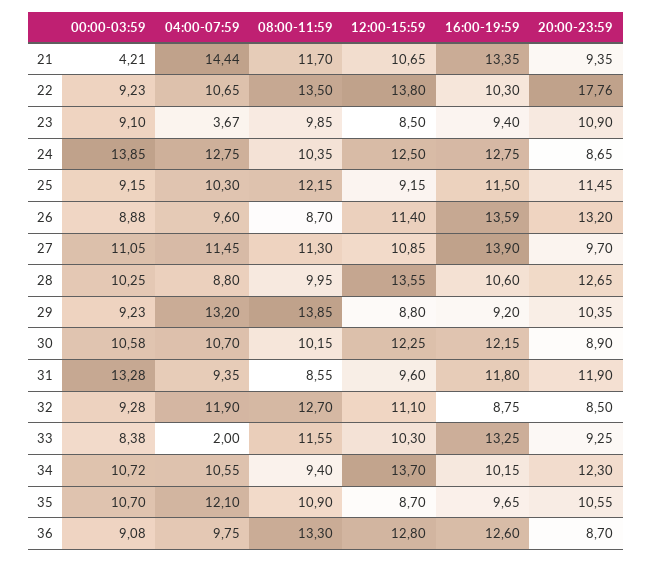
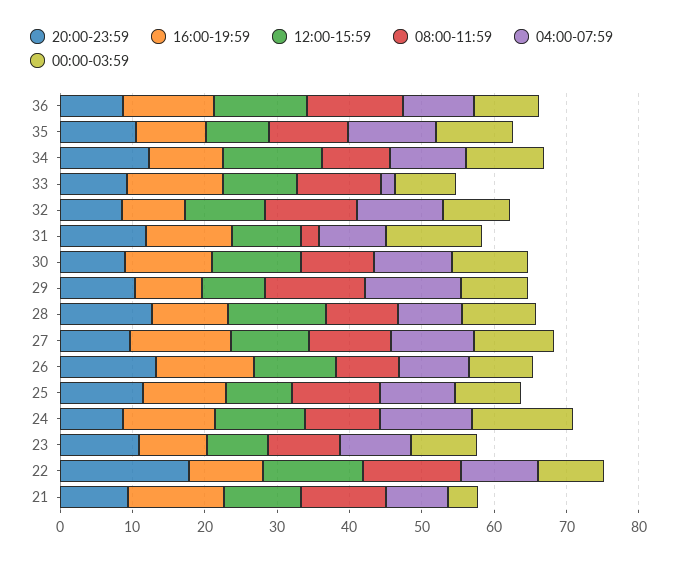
04:00-07:59, 21: 14.44 -> 8
04:00-07:59, 23: 3.67 -> 10
08:00-11:59, 31: 8.55 -> 2

